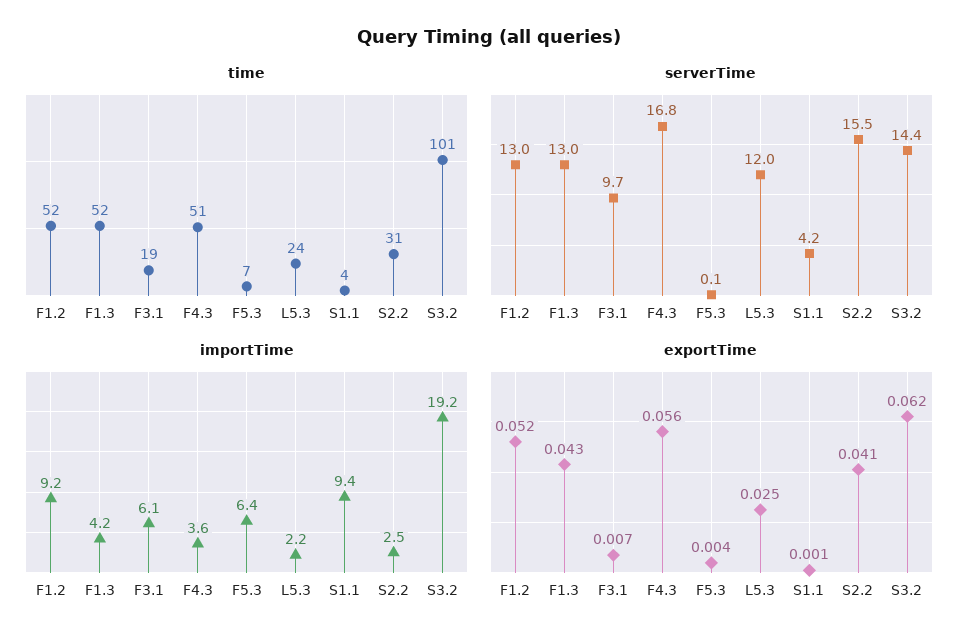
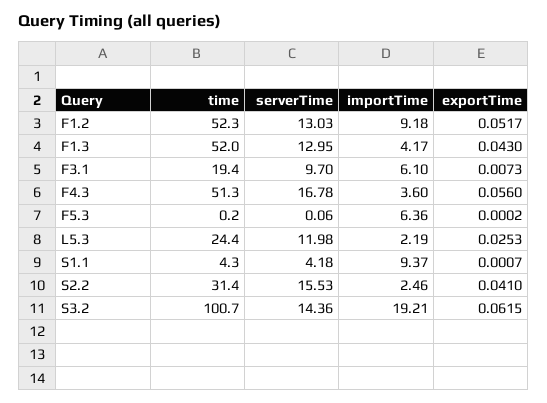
time, F5.3: 7 -> 0.2
exportTime, F5.3: 0.004 -> 0.0002

